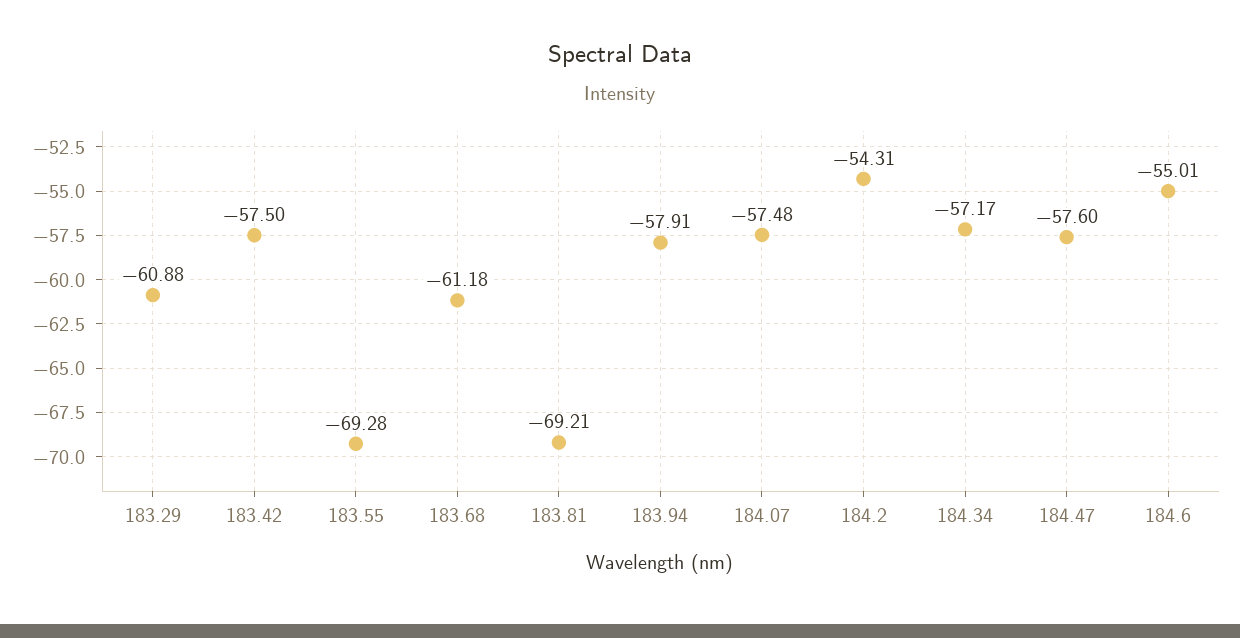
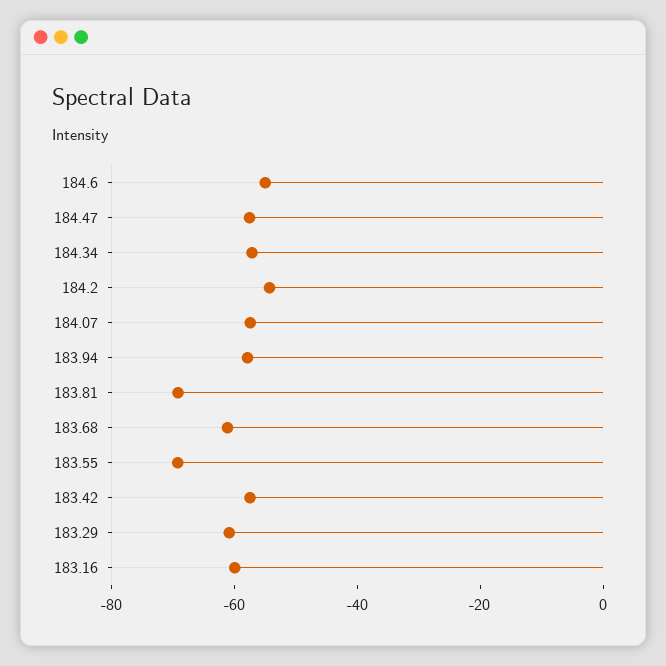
183.16: none -> -60

